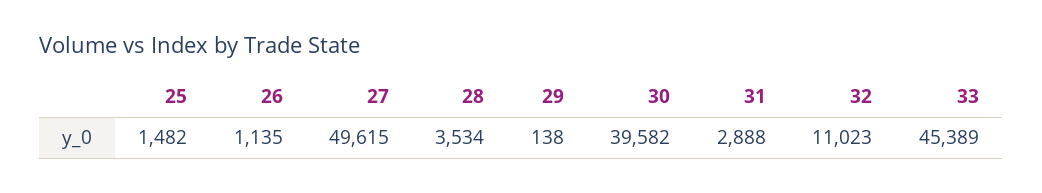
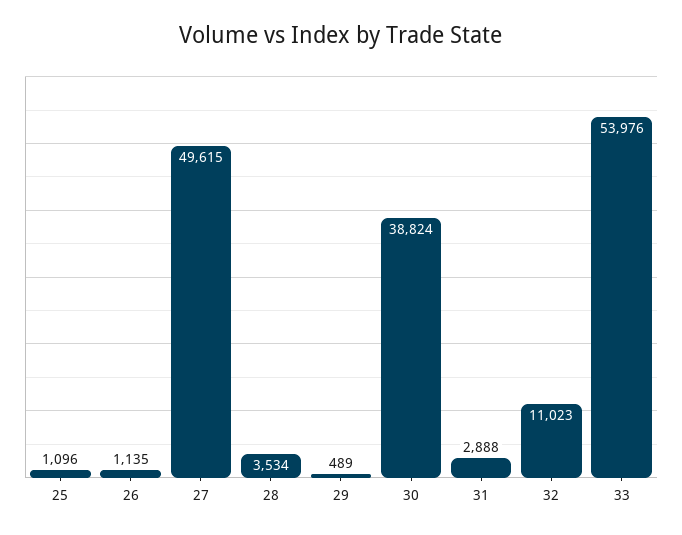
25: 1482 -> 1096
29: 138 -> 489
30: 39582 -> 38824
33: 45389 -> 53976

